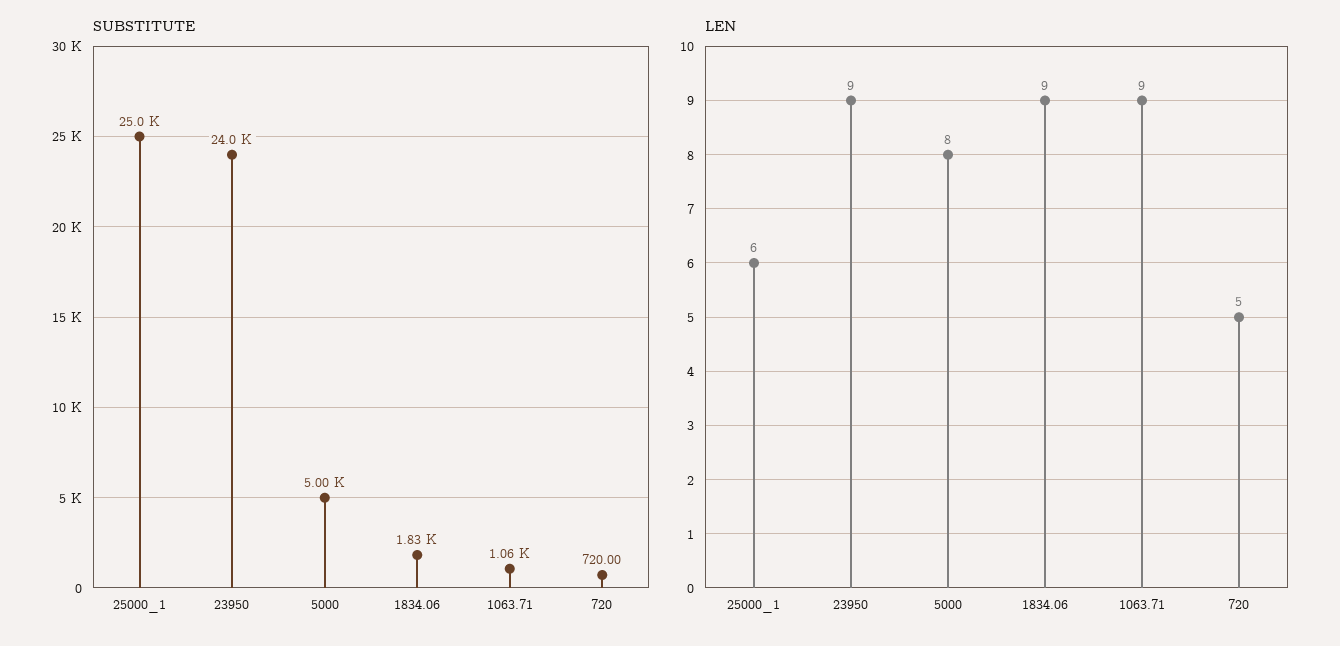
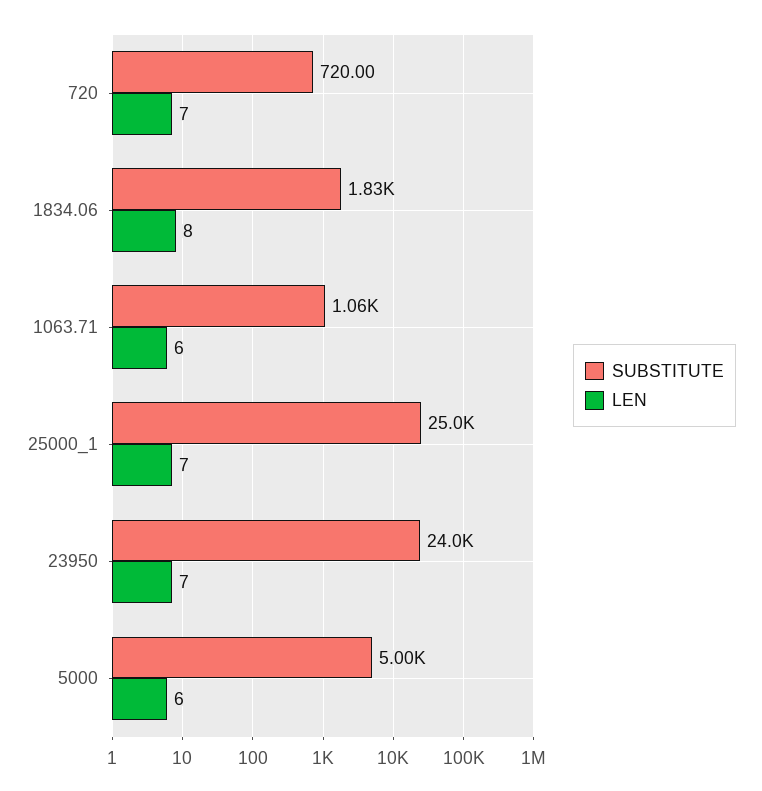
LEN, 25000_1: 6 -> 7
LEN, 23950: 9 -> 7
LEN, 5000: 8 -> 6
LEN, 1834.06: 9 -> 8
LEN, 1063.71: 9 -> 6
LEN, 720: 5 -> 7

